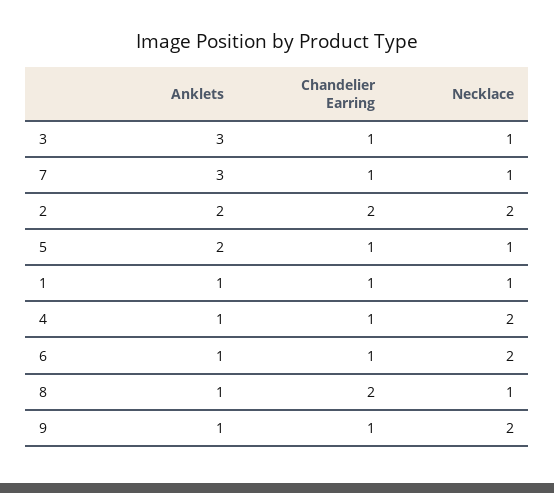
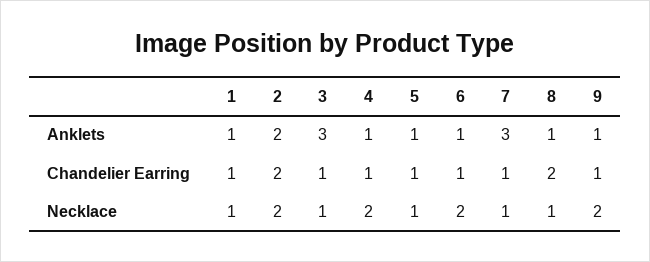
Anklets, 5: 2 -> 1

